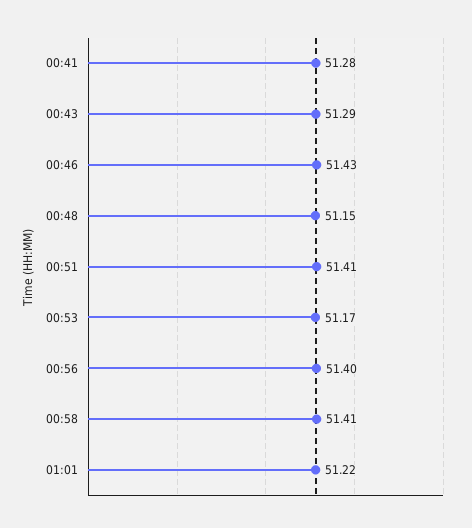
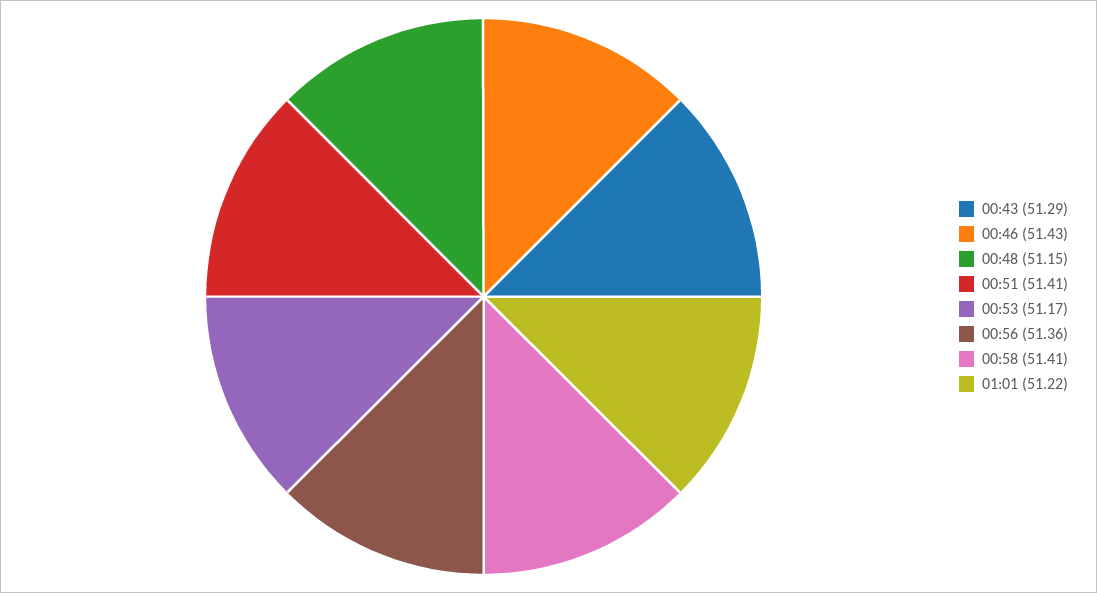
00:41: 51.28 -> none
00:56: 51.4 -> 51.36

